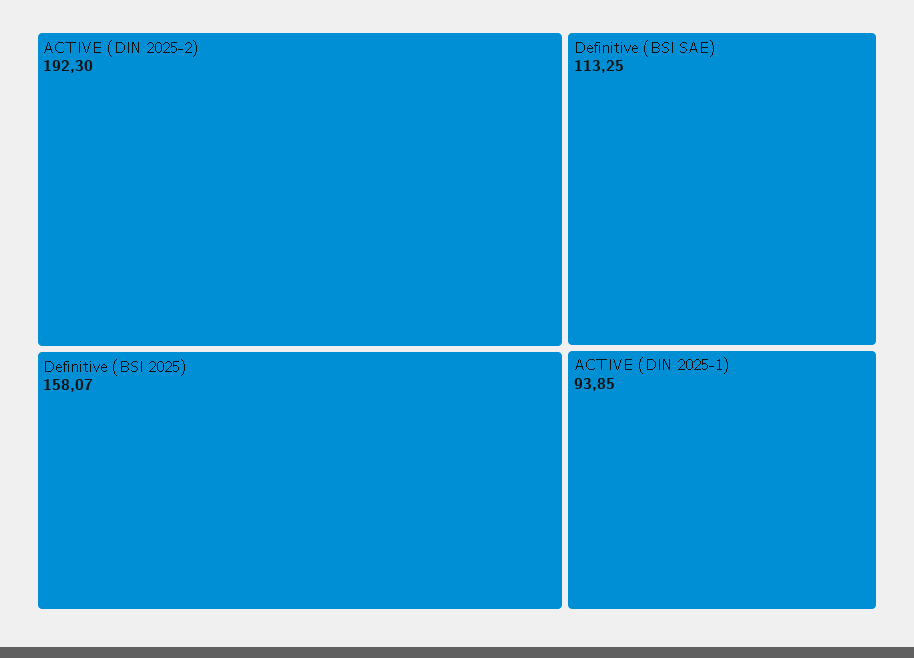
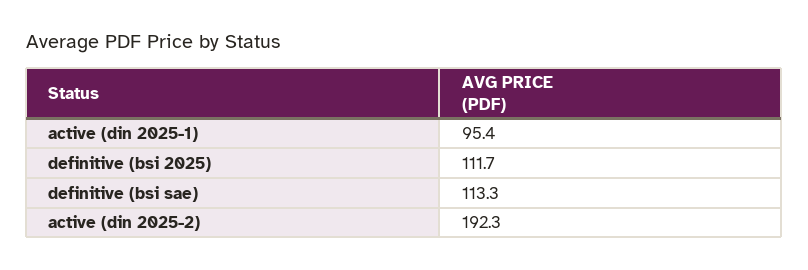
Definitive (BSI 2025): 158.07 -> 111.7
ACTIVE (DIN 2025-1): 93.85 -> 95.4

